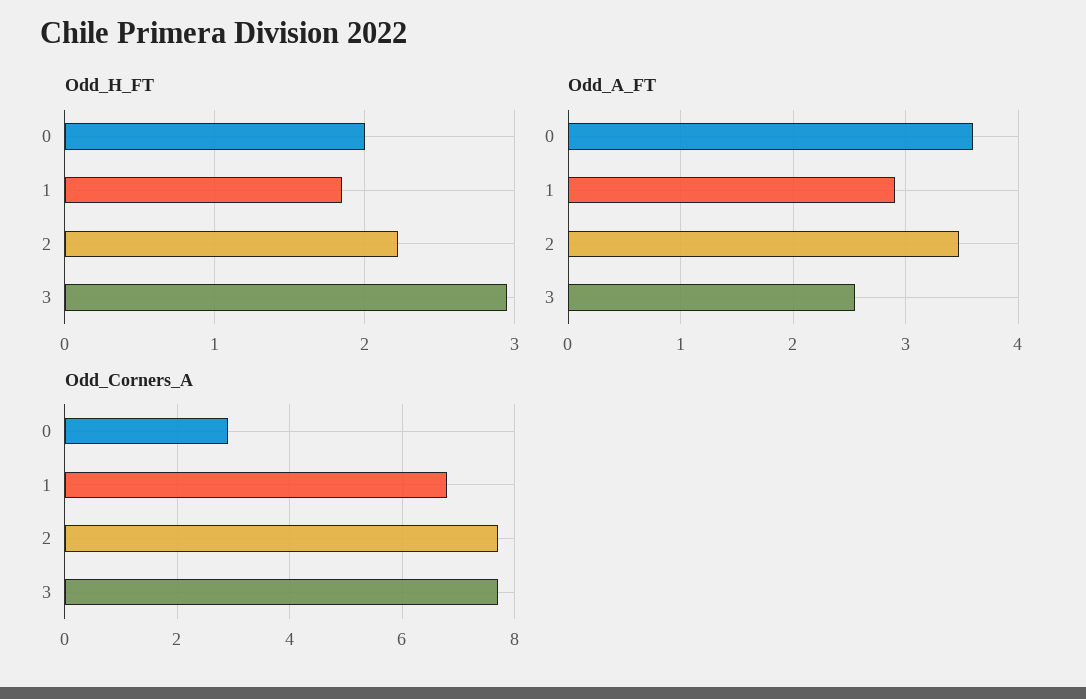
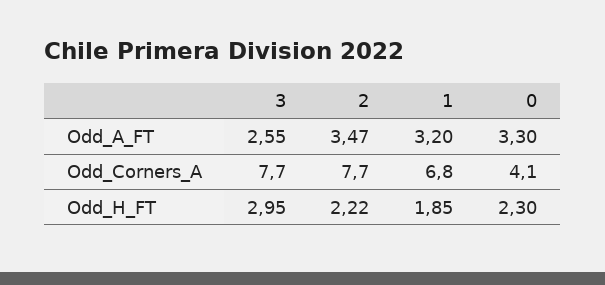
Odd_H_FT, 0: 2 -> 2.3
Odd_A_FT, 0: 3.6 -> 3.3
Odd_A_FT, 1: 2.9 -> 3.2
Odd_Corners_A, 0: 3 -> 4.1

